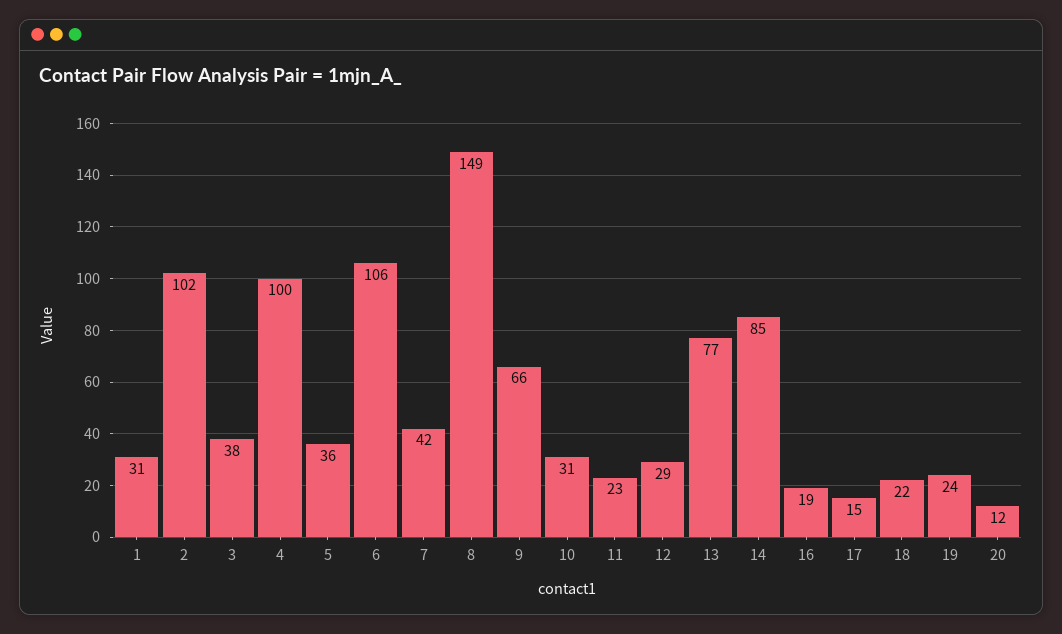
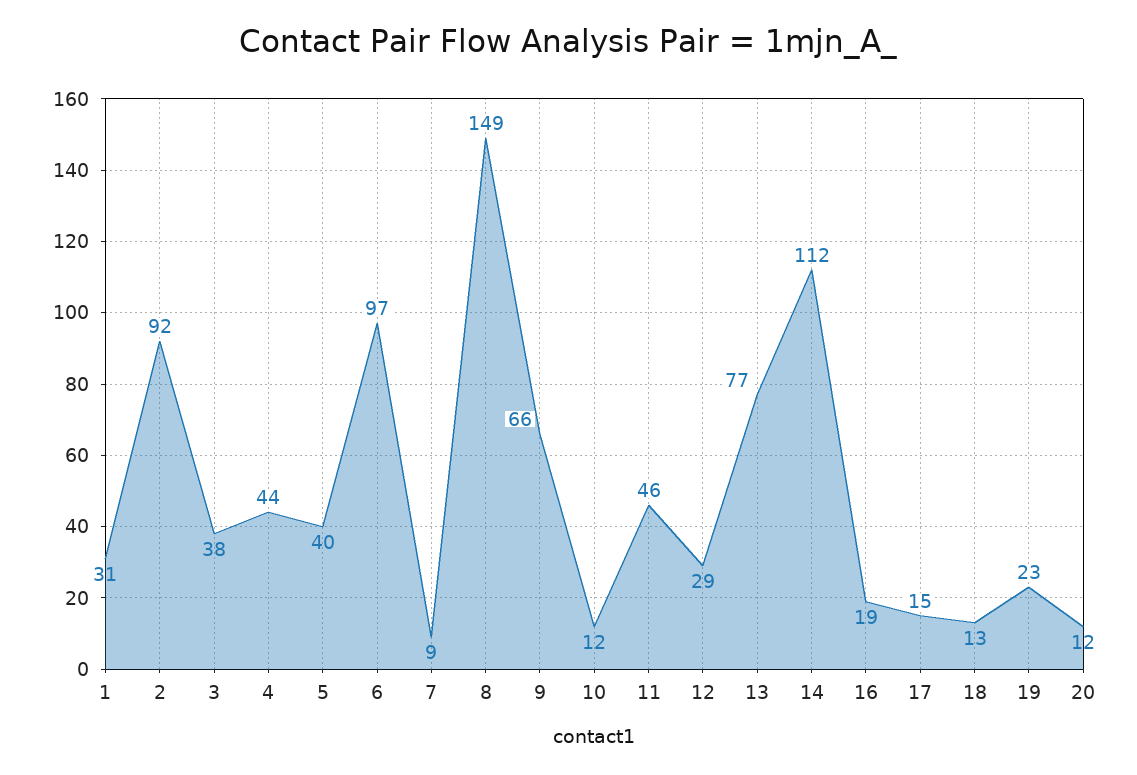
2: 102 -> 92
4: 100 -> 44
5: 36 -> 40
6: 106 -> 97
7: 42 -> 9
10: 31 -> 12
11: 23 -> 46
14: 85 -> 112
18: 22 -> 13
19: 24 -> 23

